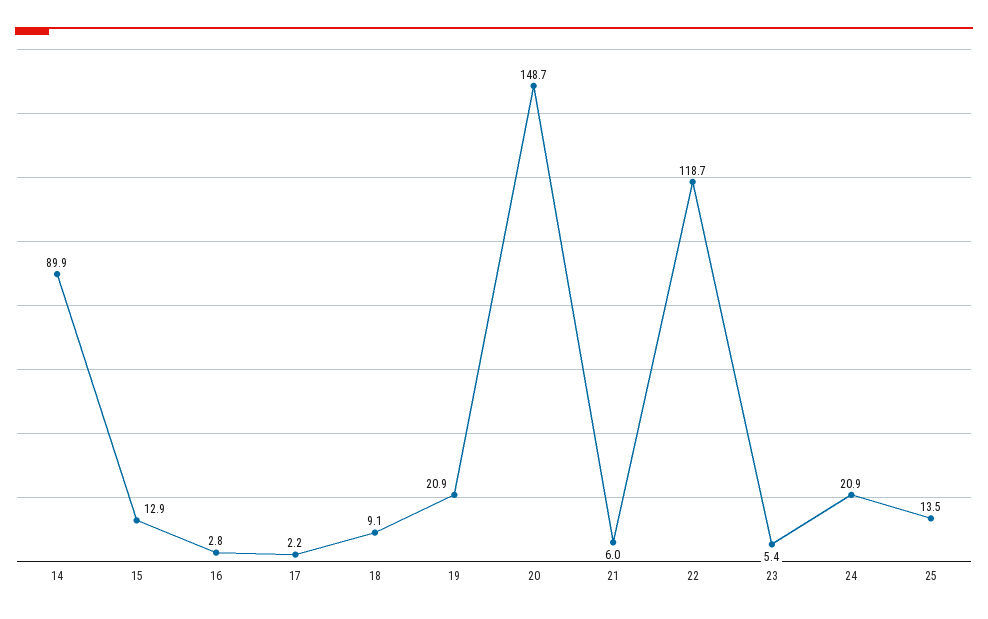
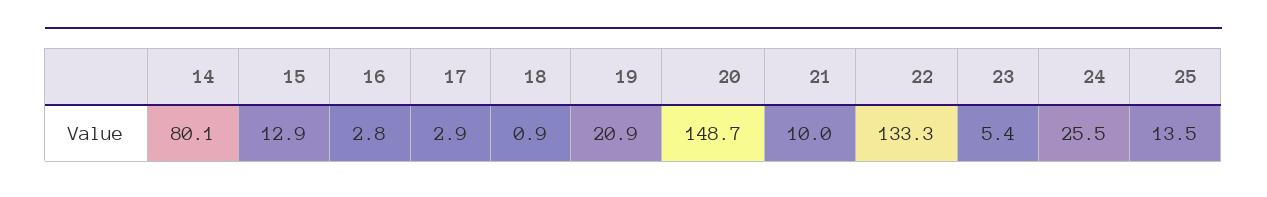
14: 89.9 -> 80.1
17: 2.2 -> 2.9
18: 9.1 -> 0.9
21: 6 -> 10
22: 118.7 -> 133.3
24: 20.9 -> 25.5

